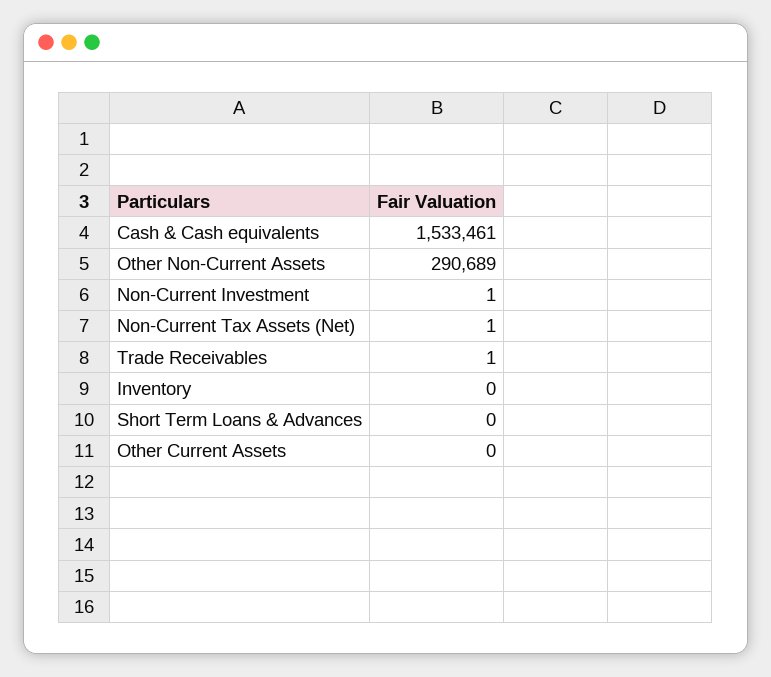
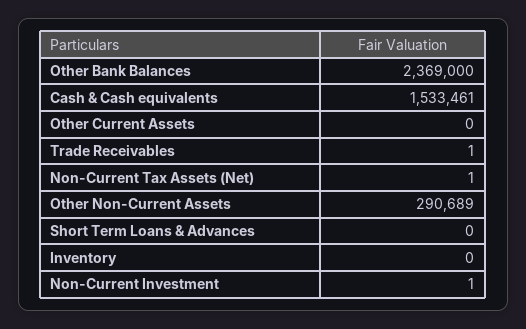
Other Bank Balances: none -> 2369000

